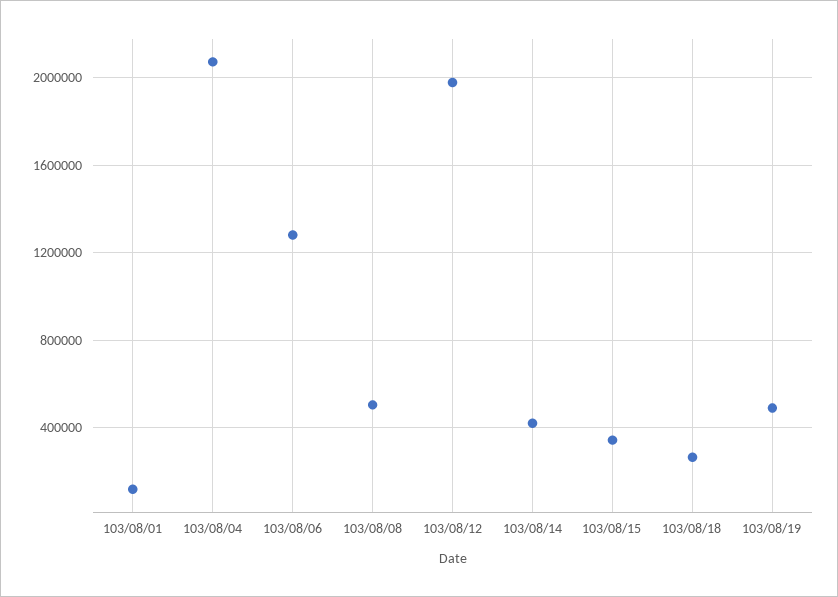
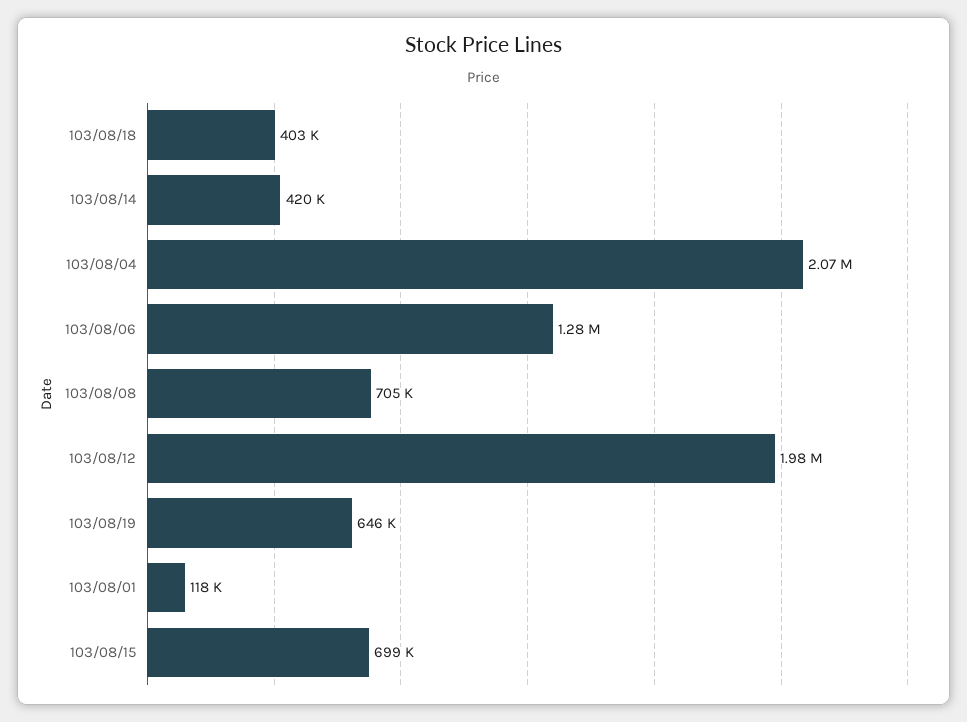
103/08/08: 500000 -> 705000
103/08/15: 350000 -> 699000
103/08/18: 250000 -> 403000
103/08/19: 500000 -> 646000

